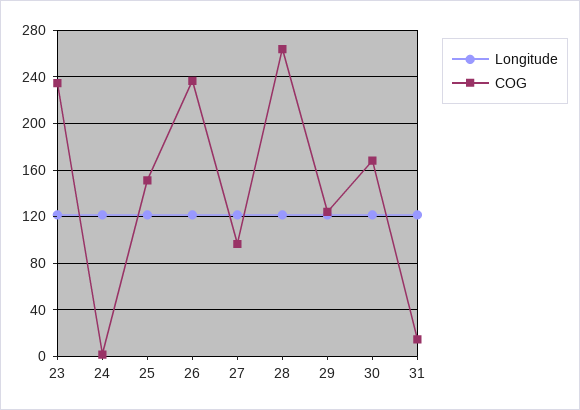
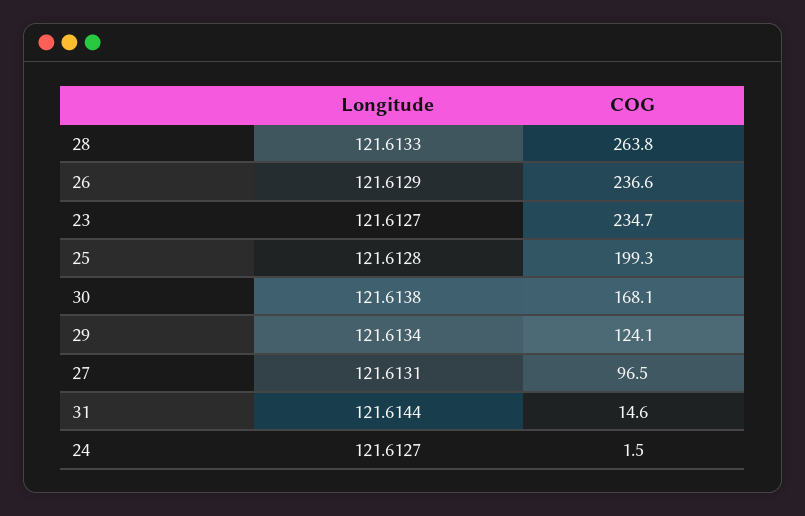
COG, 25: 150 -> 199.3

